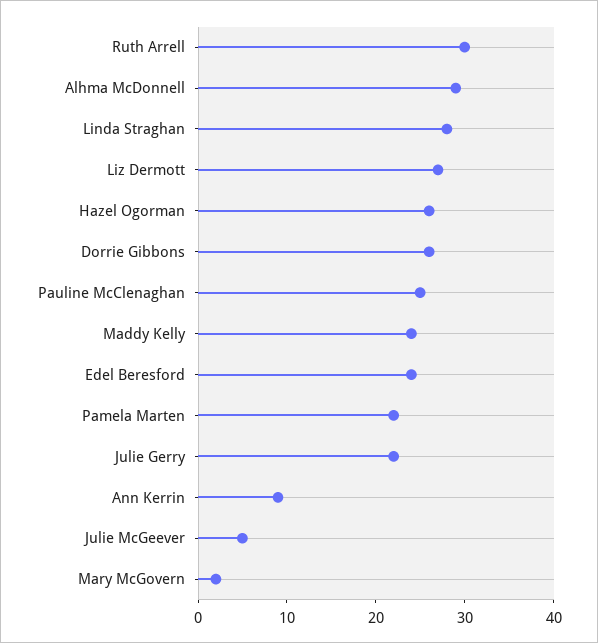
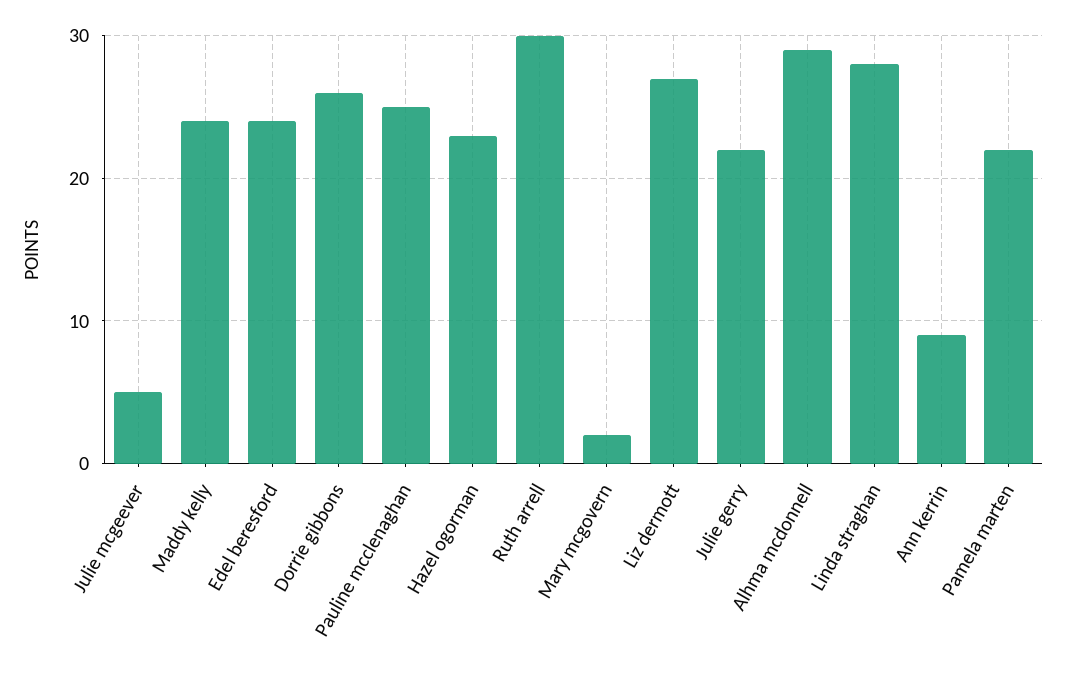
Hazel Ogorman: 26 -> 23

